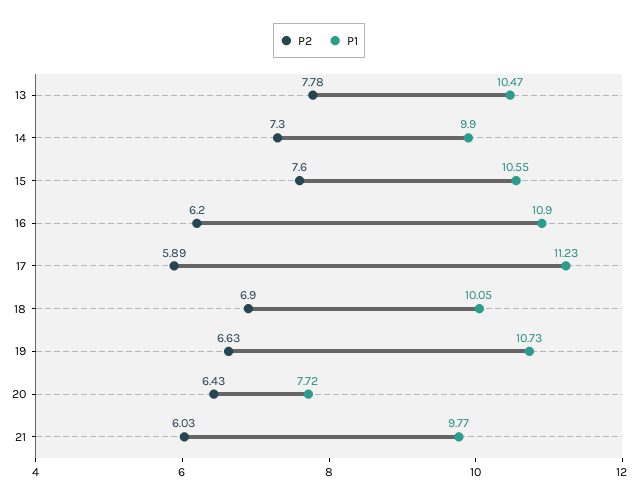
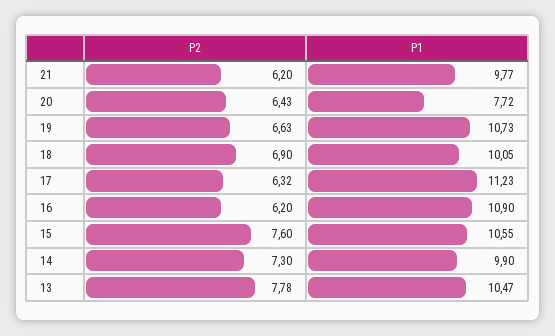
P2, 17: 5.89 -> 6.32
P2, 21: 6.03 -> 6.2

